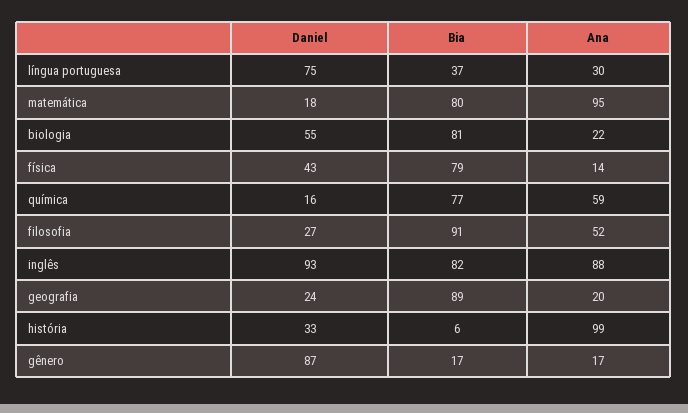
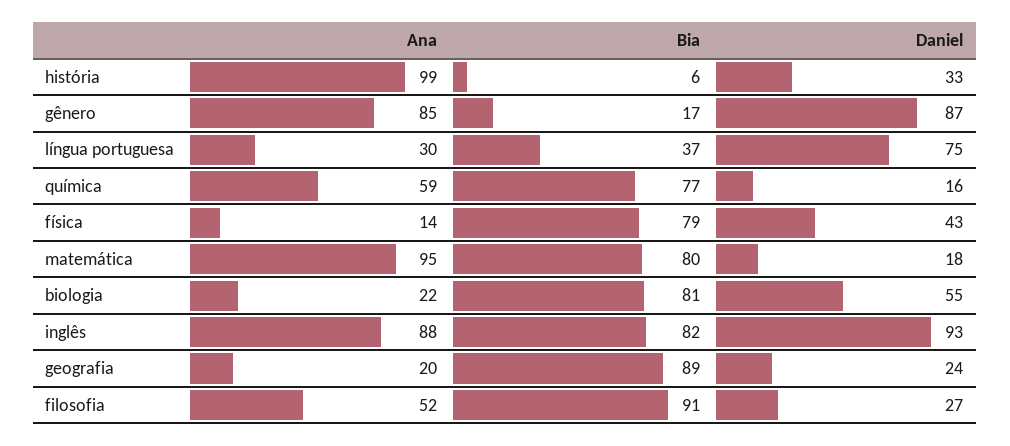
Ana, gênero: 17 -> 85

